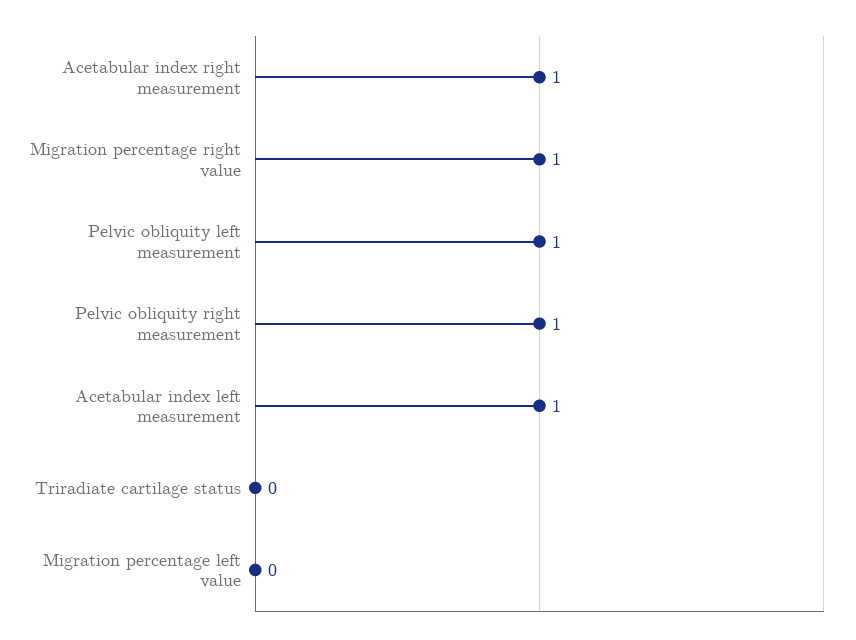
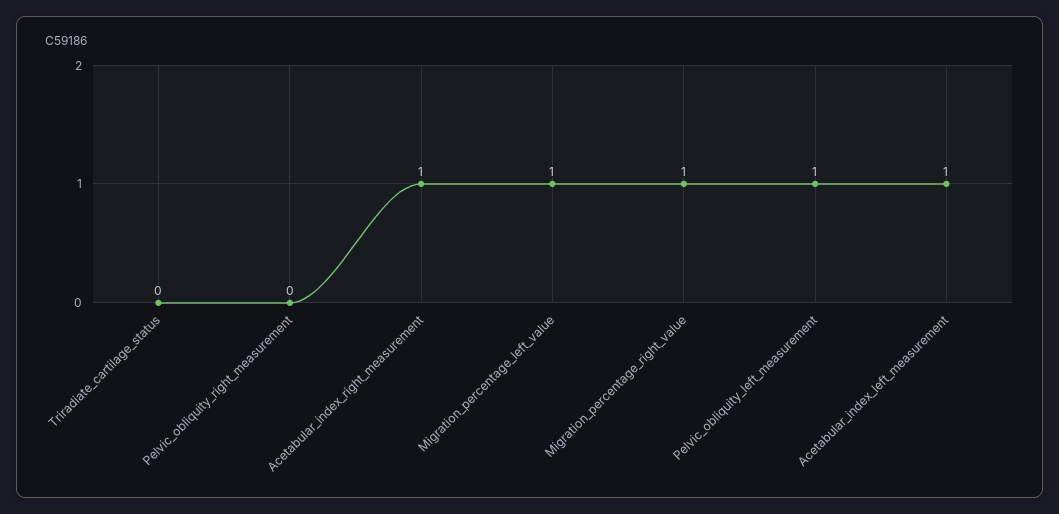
Pelvic obliquity right measurement: 1 -> 0
Migration percentage left value: 0 -> 1

